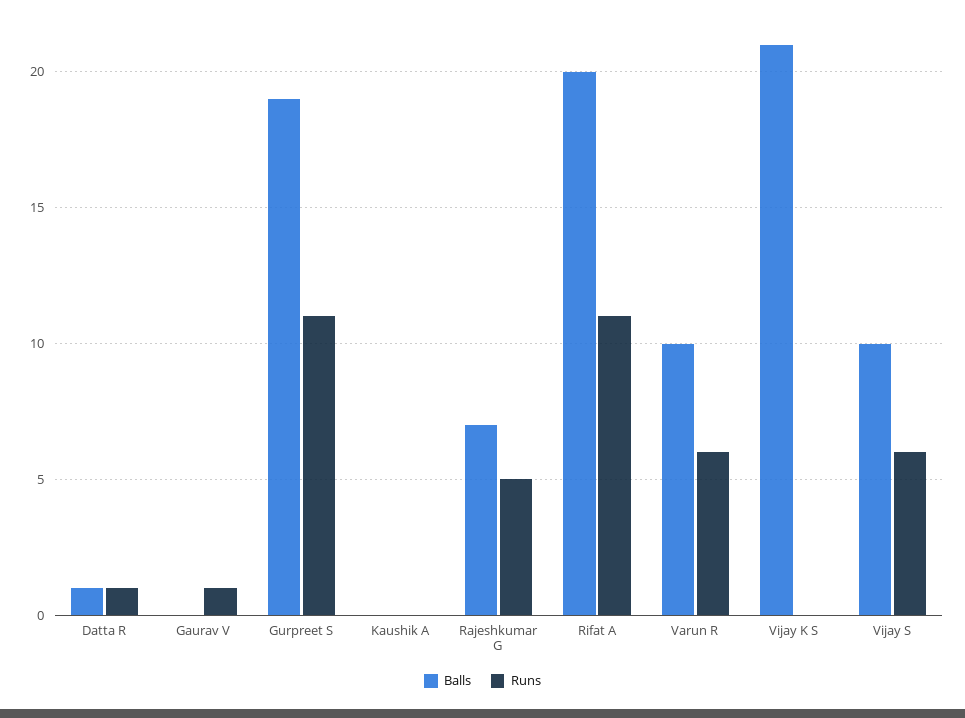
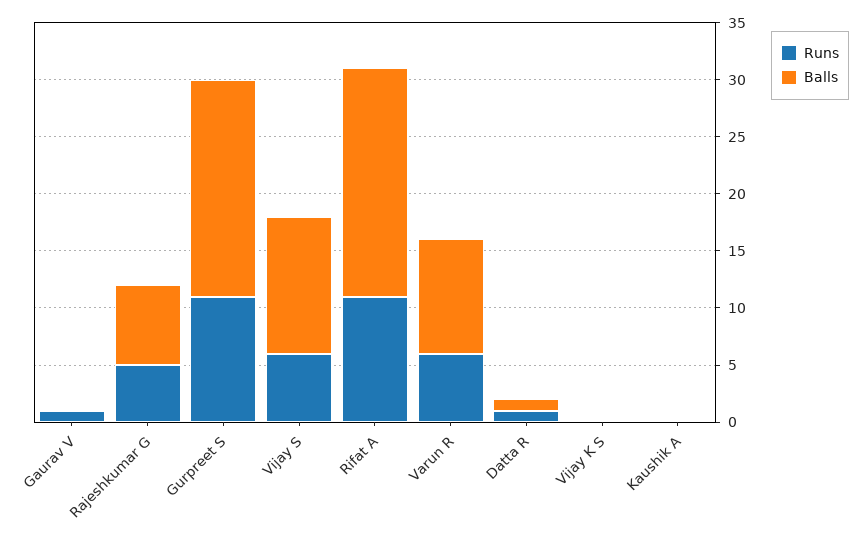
Balls, Vijay K S: 21 -> 0
Balls, Vijay S: 10 -> 12

